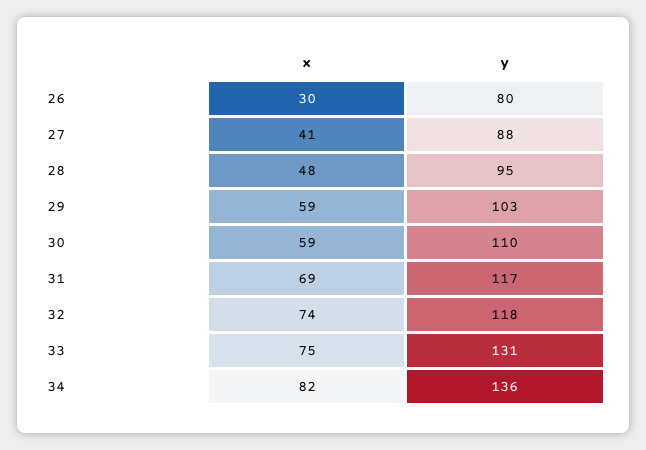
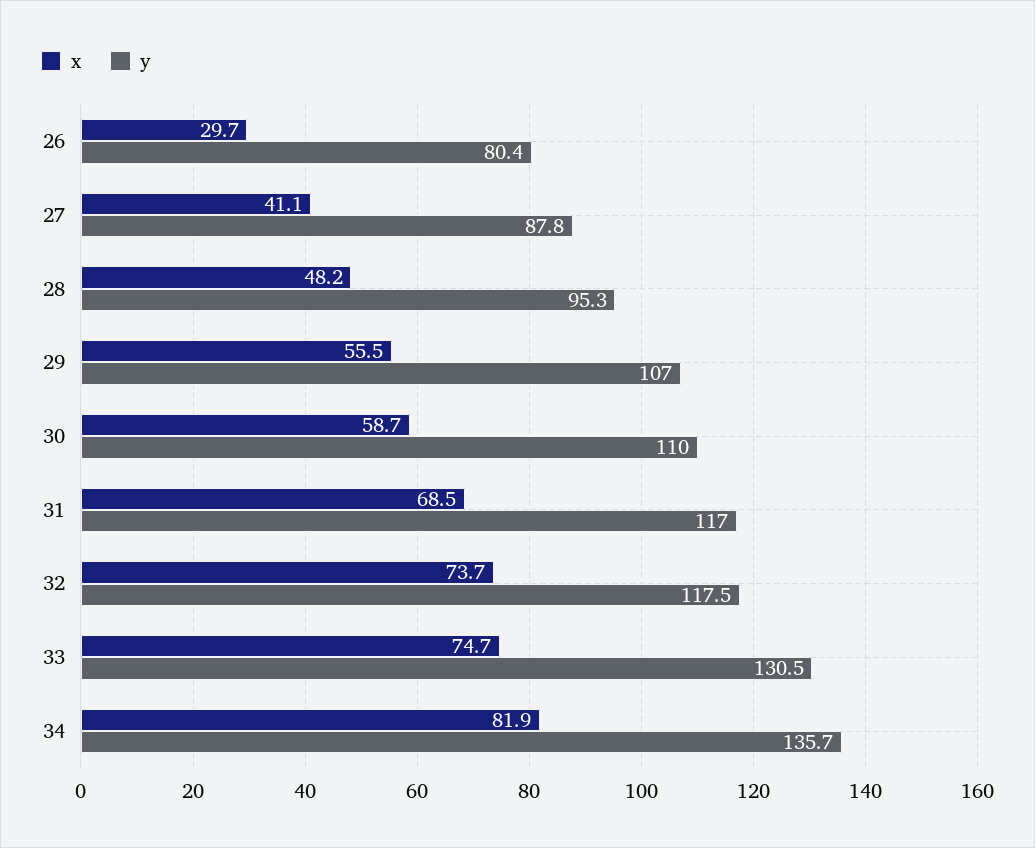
x, 29: 59 -> 55.5
y, 29: 103 -> 107

